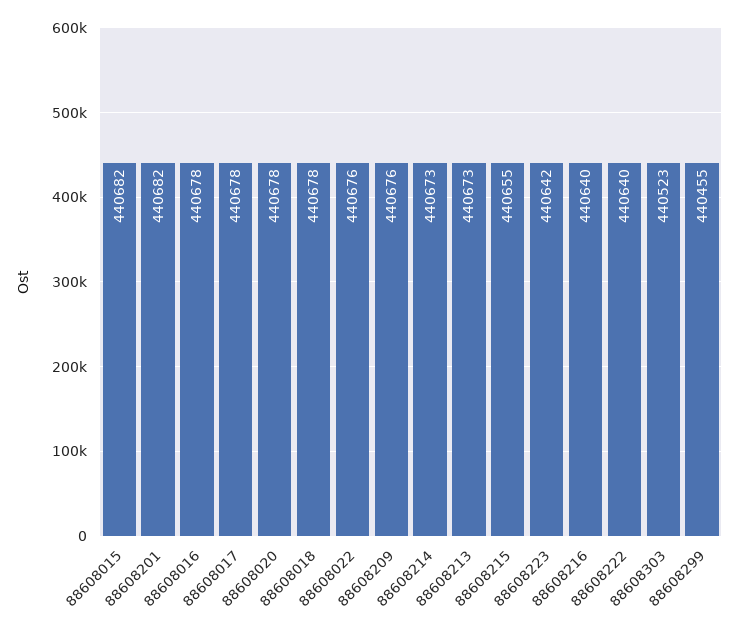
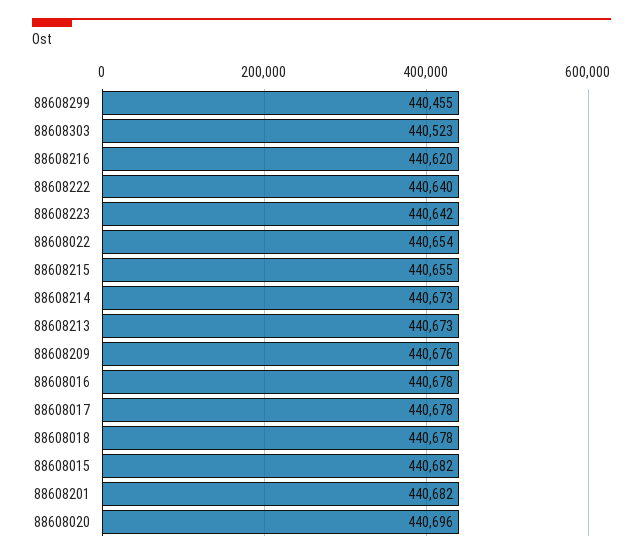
88608020: 440678 -> 440696
88608022: 440676 -> 440654
88608216: 440640 -> 440620

